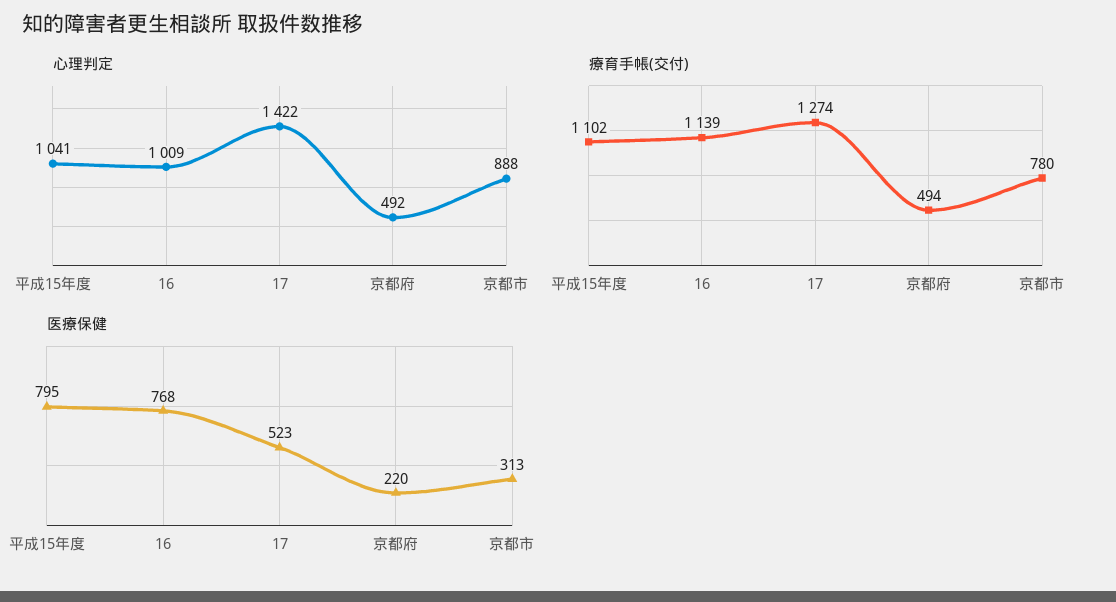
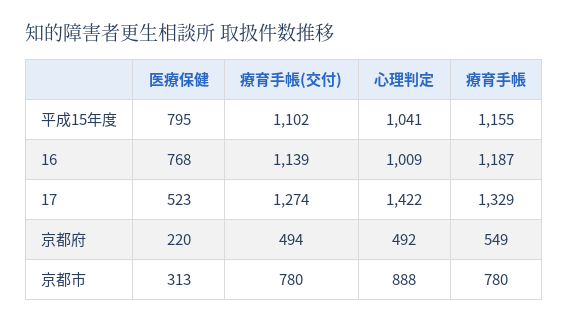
療育手帳, 平成15年度: none -> 1155
療育手帳, 16: none -> 1187
療育手帳, 17: none -> 1329
療育手帳, 京都府: none -> 549
療育手帳, 京都市: none -> 780

